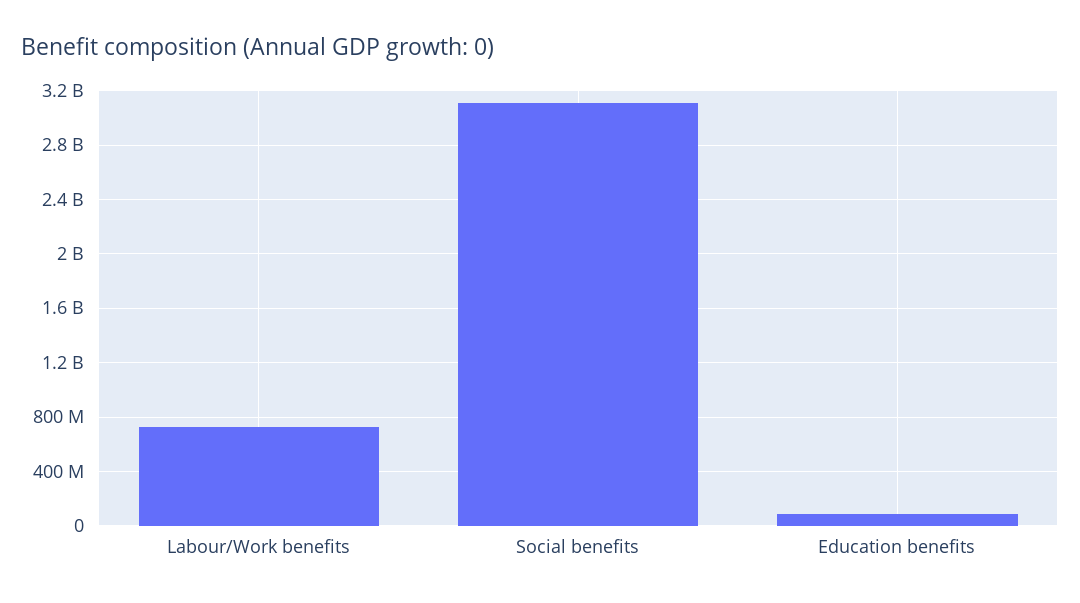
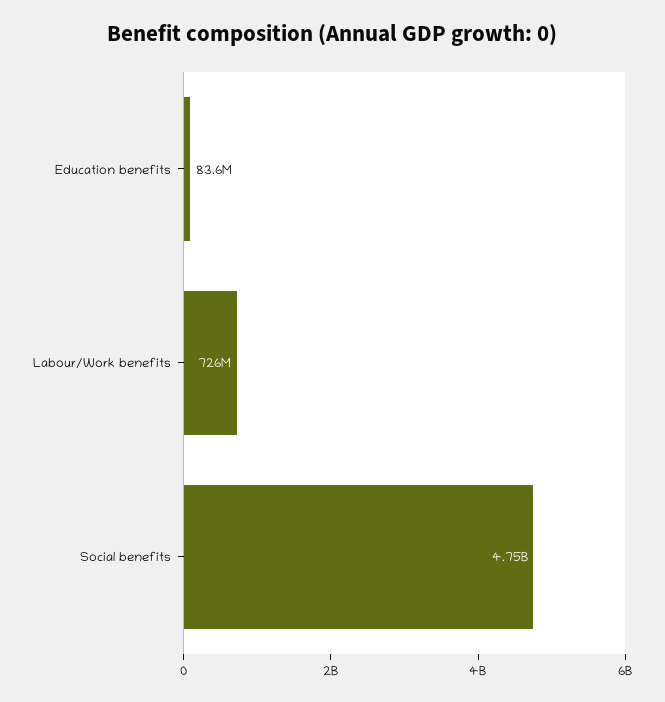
Social benefits: 3100000000 -> 4750000000

